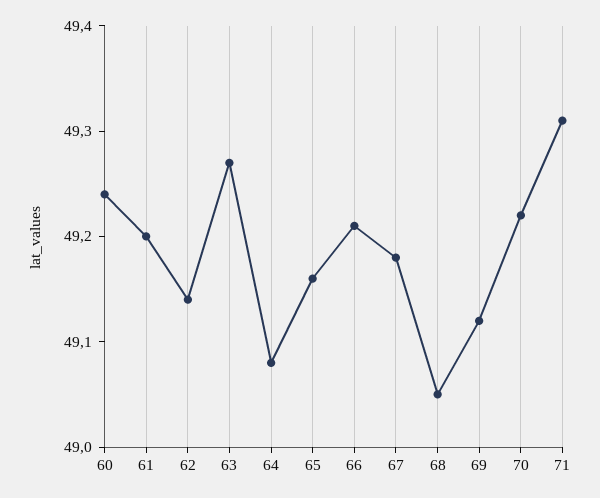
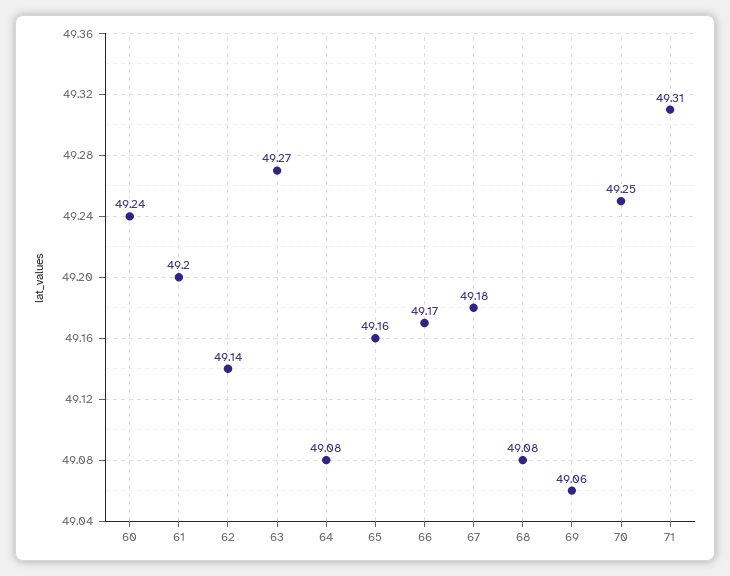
66: 49.21 -> 49.17
68: 49.05 -> 49.08
69: 49.12 -> 49.06
70: 49.22 -> 49.25

